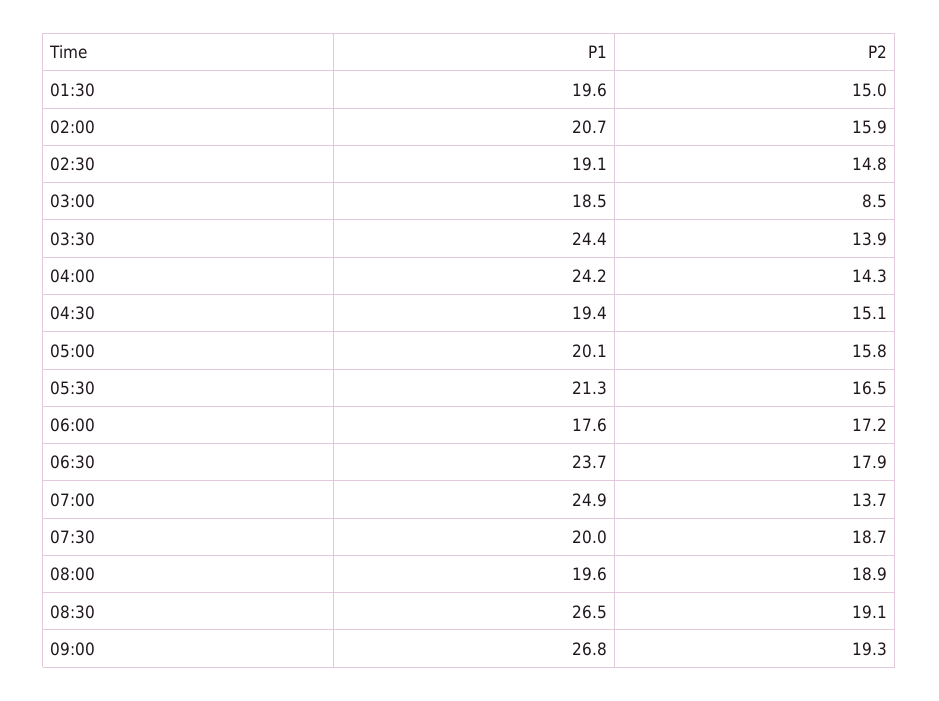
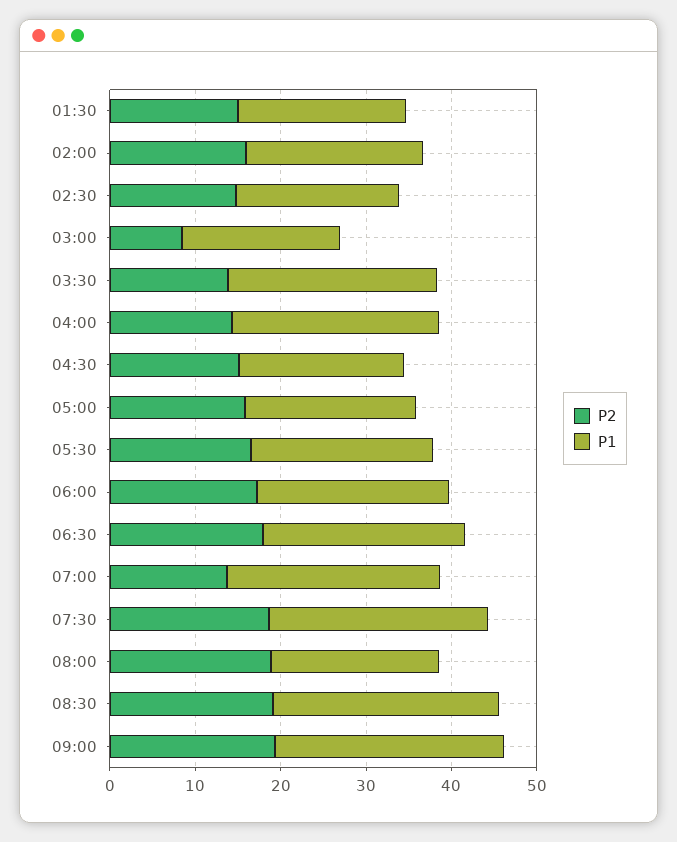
P1, 06:00: 17.6 -> 22
P1, 07:30: 20 -> 26

